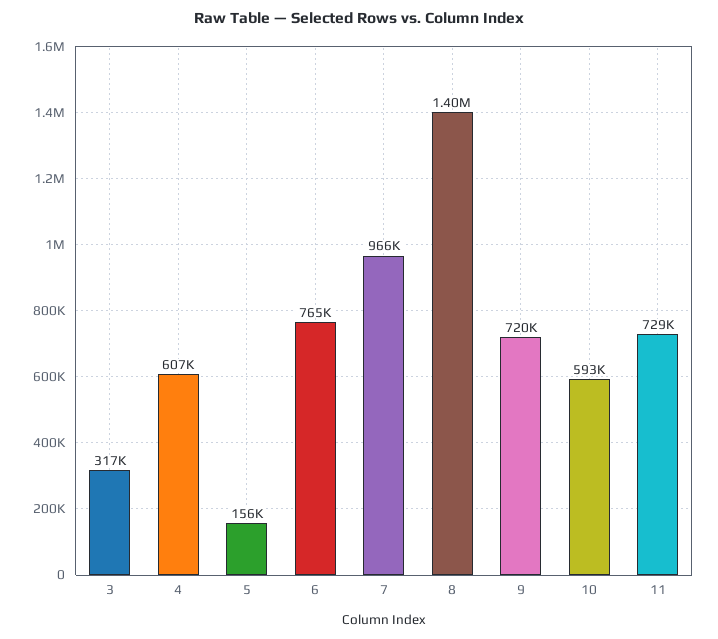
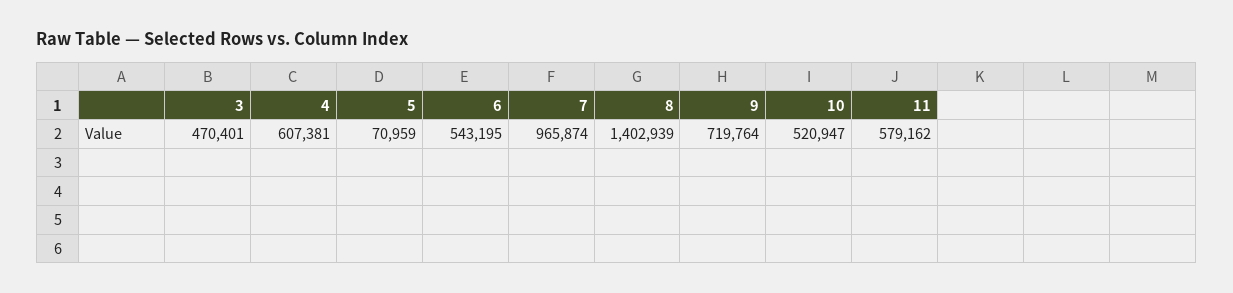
3: 317000 -> 470401
5: 156000 -> 70959
6: 765000 -> 543195
10: 593000 -> 520947
11: 729000 -> 579162

